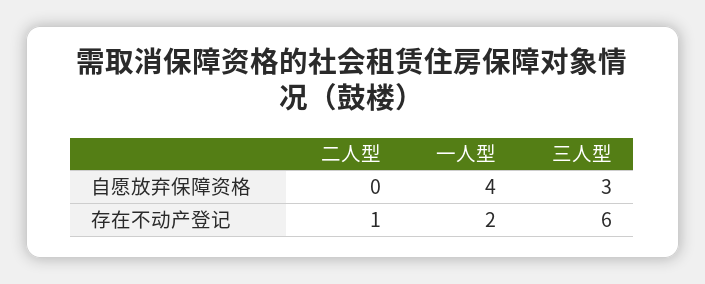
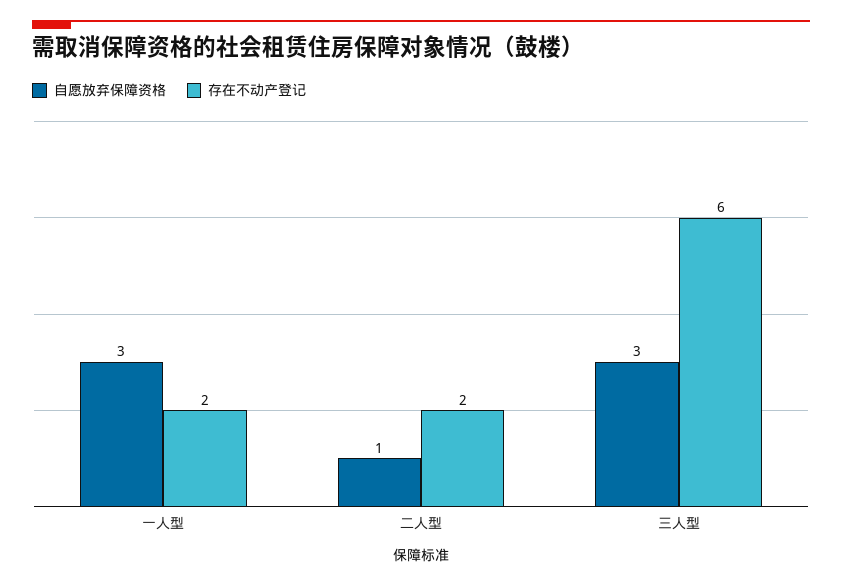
自愿放弃保障资格, 二人型: 0 -> 1
自愿放弃保障资格, 一人型: 4 -> 3
存在不动产登记, 二人型: 1 -> 2

